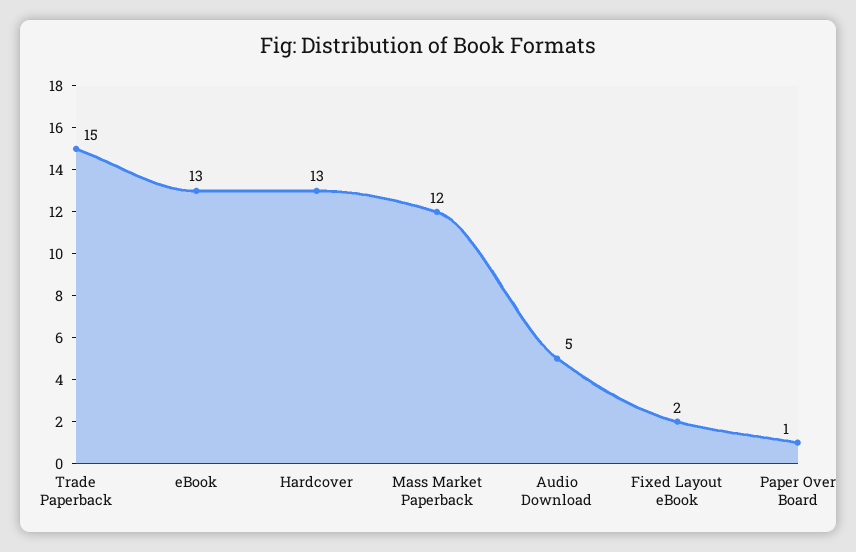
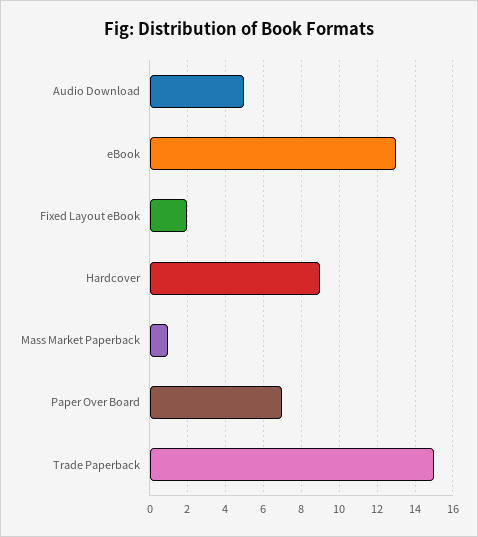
Hardcover: 13 -> 9
Mass Market Paperback: 12 -> 1
Paper Over Board: 1 -> 7

